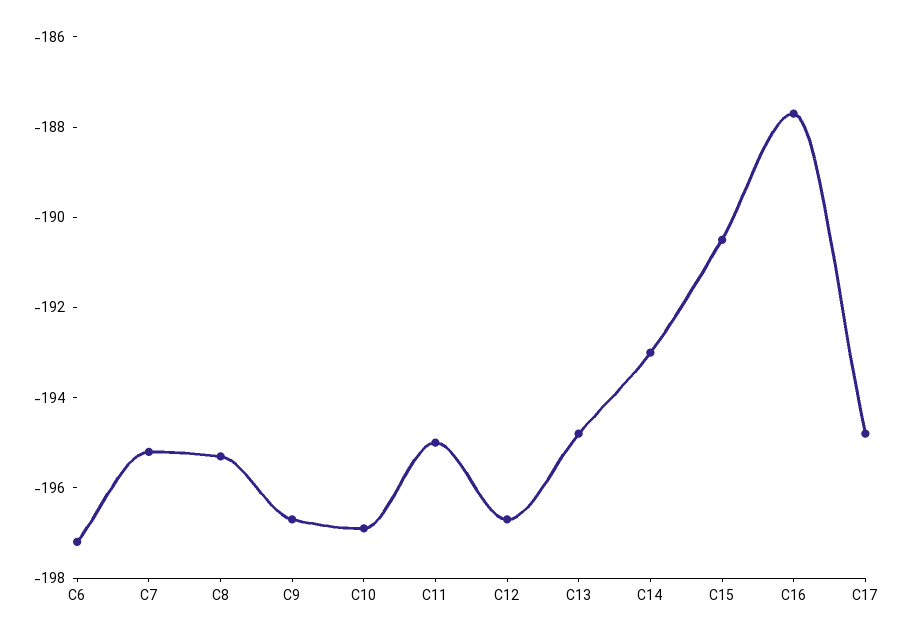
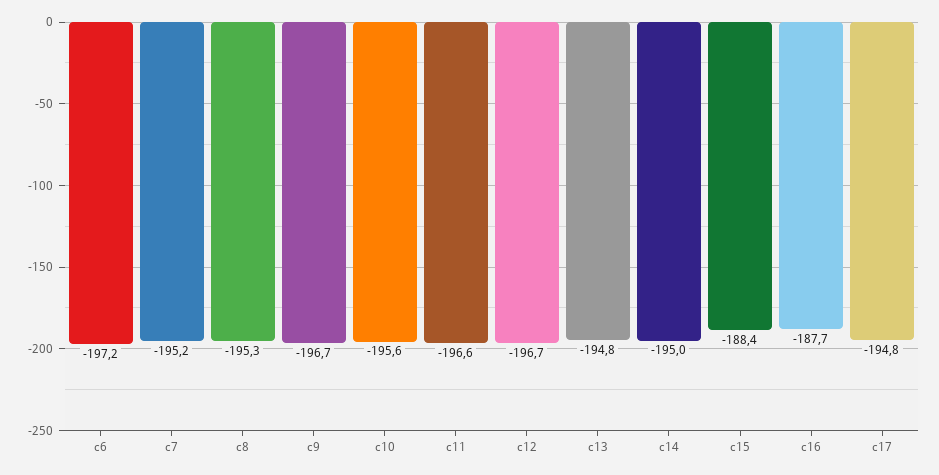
C10: -197 -> -195.6
C11: -195 -> -196.6
C14: -193 -> -195
C15: -190.5 -> -188.4

